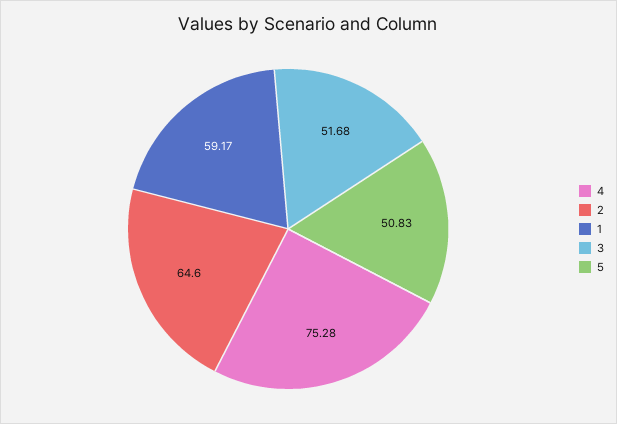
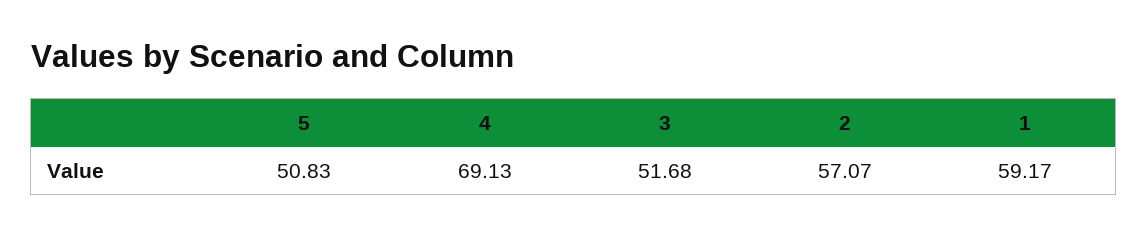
4: 75.28 -> 69.13
2: 64.6 -> 57.07

